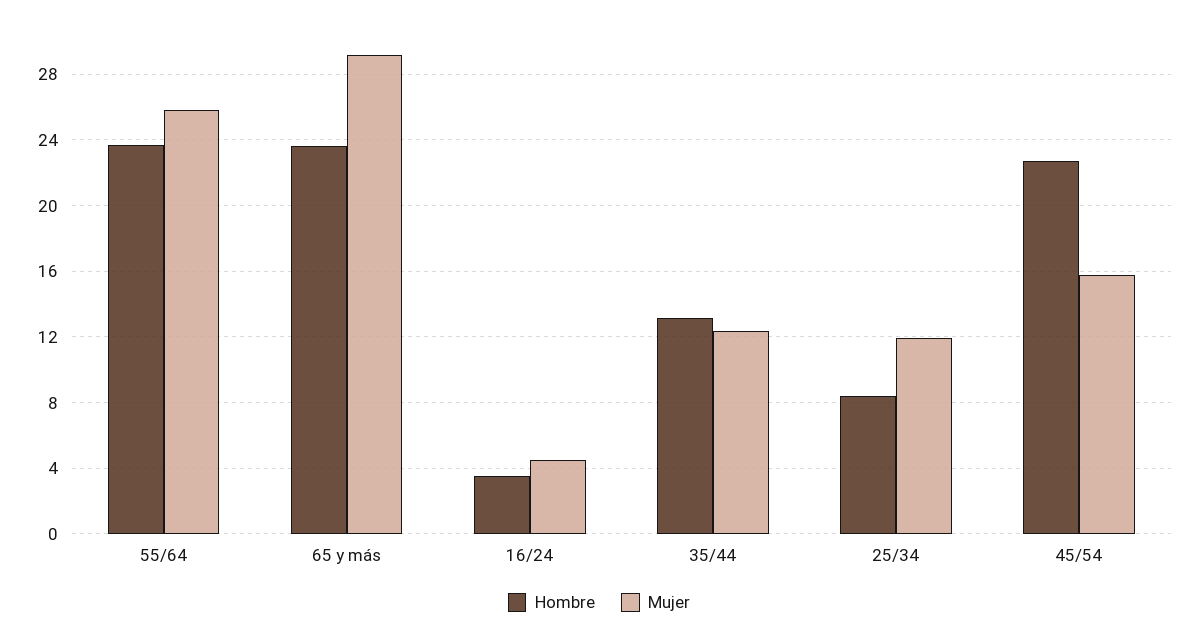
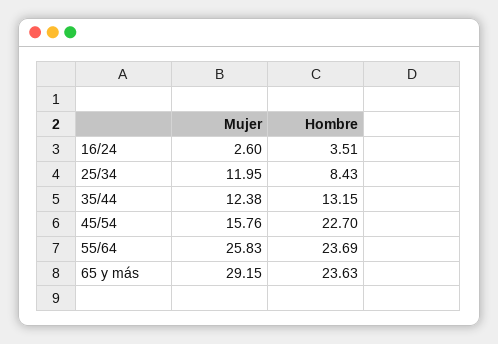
Mujer, 16/24: 4.5 -> 2.6

